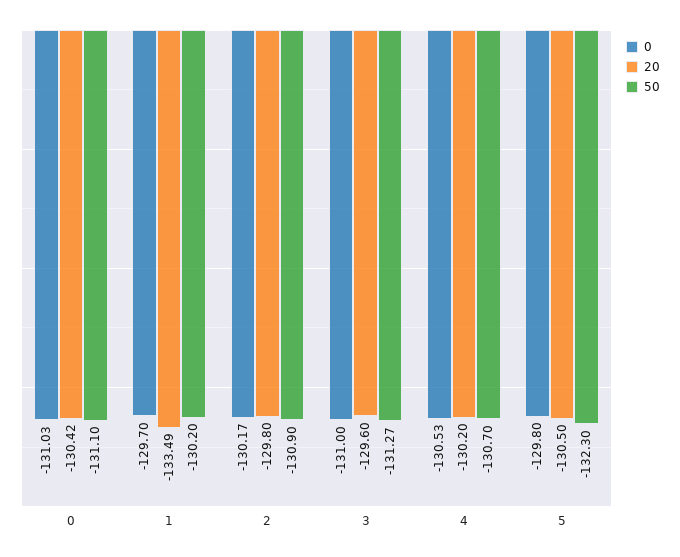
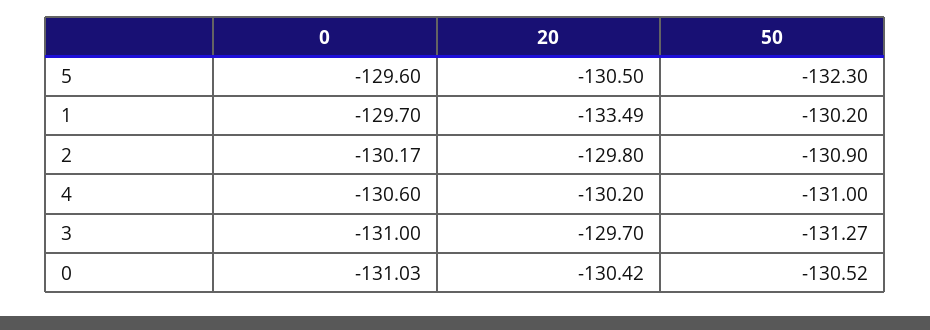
50, 0: -131.1 -> -130.52
20, 3: -129.6 -> -129.7
0, 4: -130.53 -> -130.6
50, 4: -130.7 -> -131
0, 5: -129.8 -> -129.6

